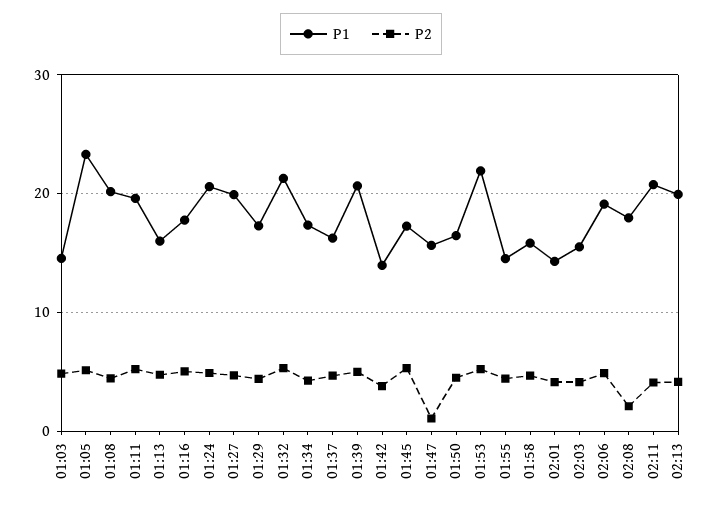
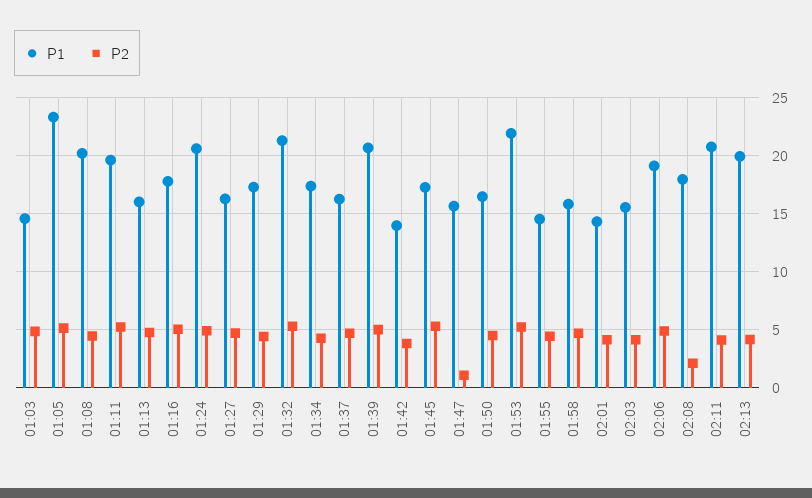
P1, 01:27: 20 -> 16

